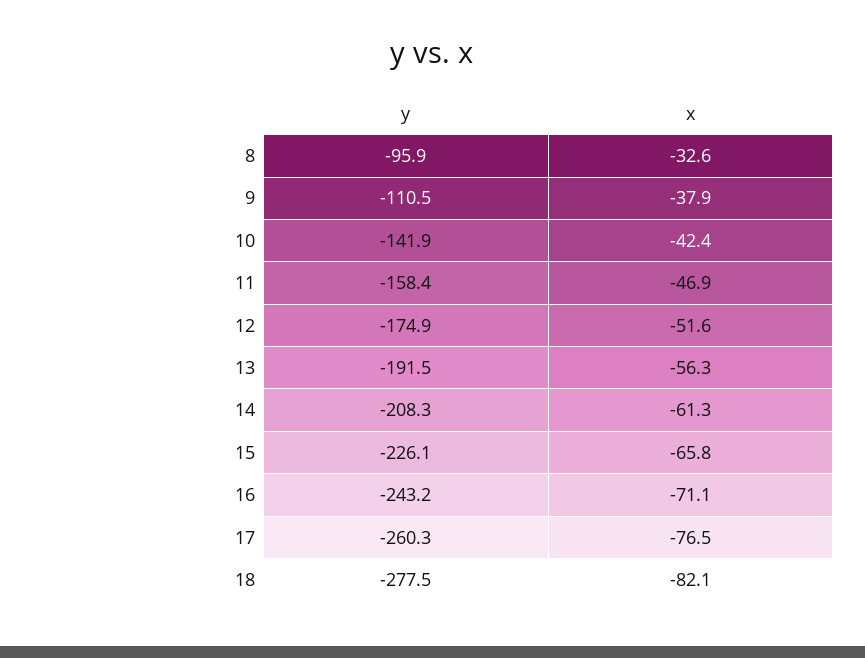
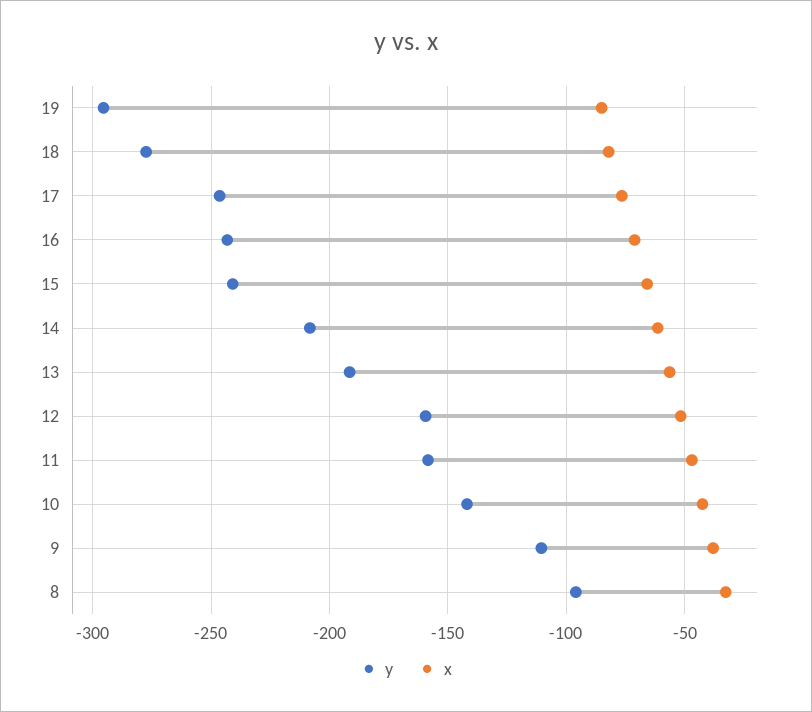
y, 12: -174.9 -> -160
y, 15: -226.1 -> -240
y, 17: -260.3 -> -245
y, 19: none -> -295
x, 19: none -> -85

